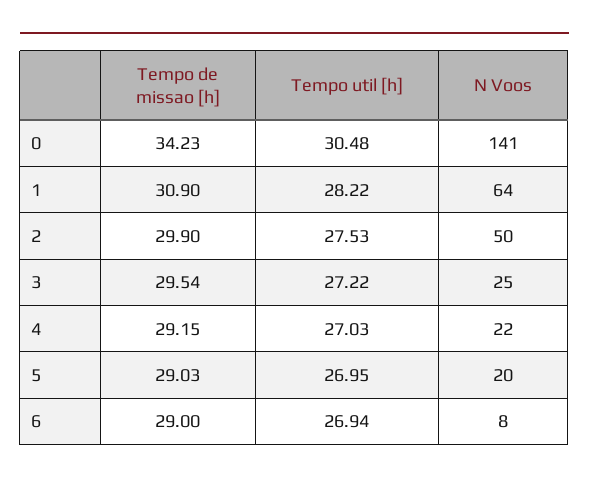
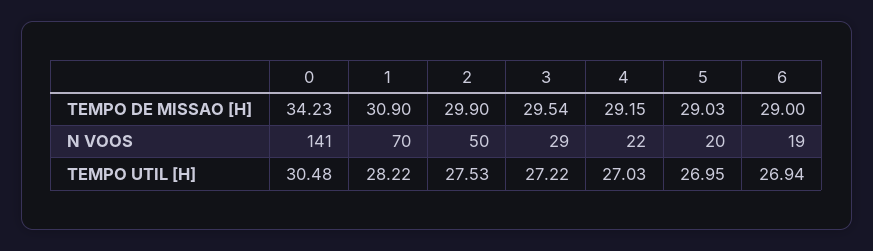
N Voos, 1: 64 -> 70
N Voos, 3: 25 -> 29
N Voos, 6: 8 -> 19

